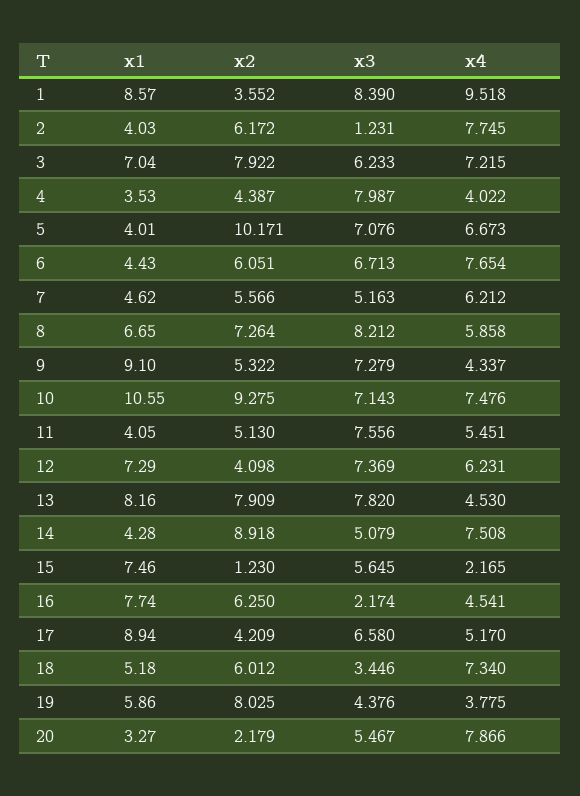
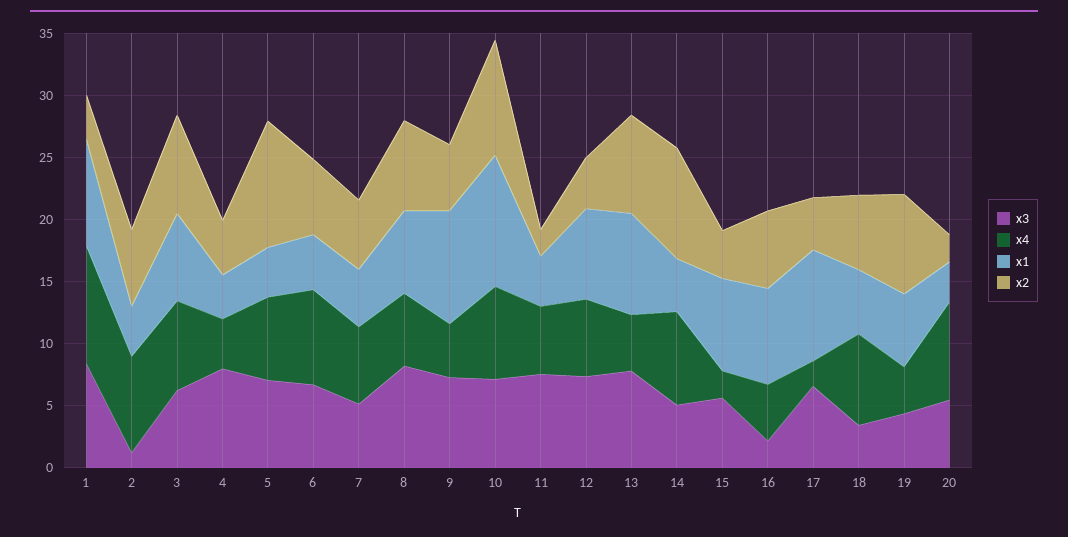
x2, 11: 5.13 -> 2
x2, 15: 1.23 -> 4
x4, 17: 5.17 -> 2

